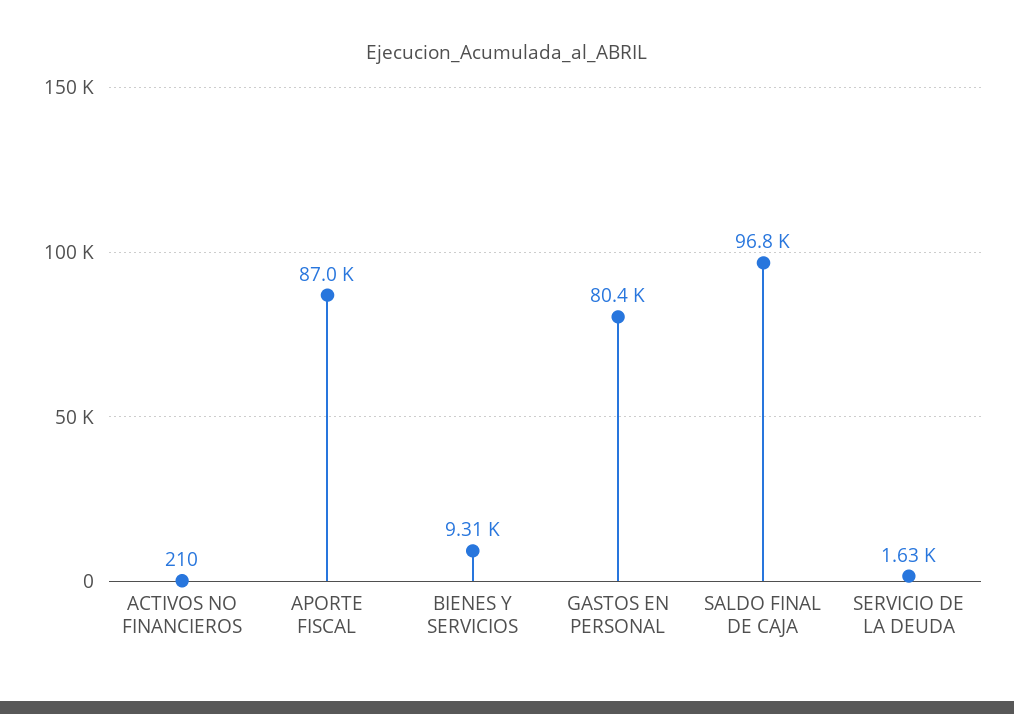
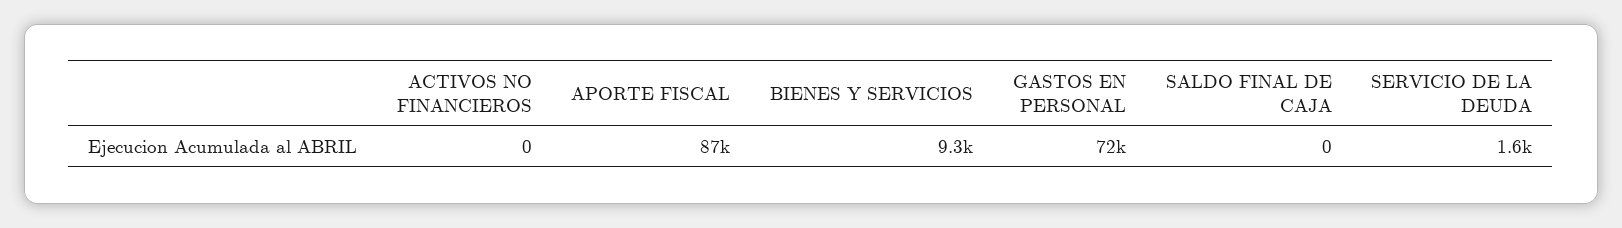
ACTIVOS NO FINANCIEROS: 210 -> 0
GASTOS EN PERSONAL: 80400 -> 72000
SALDO FINAL DE CAJA: 96800 -> 0

